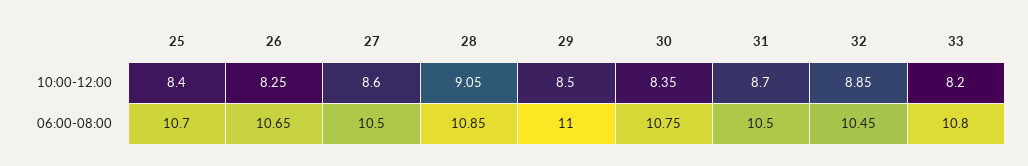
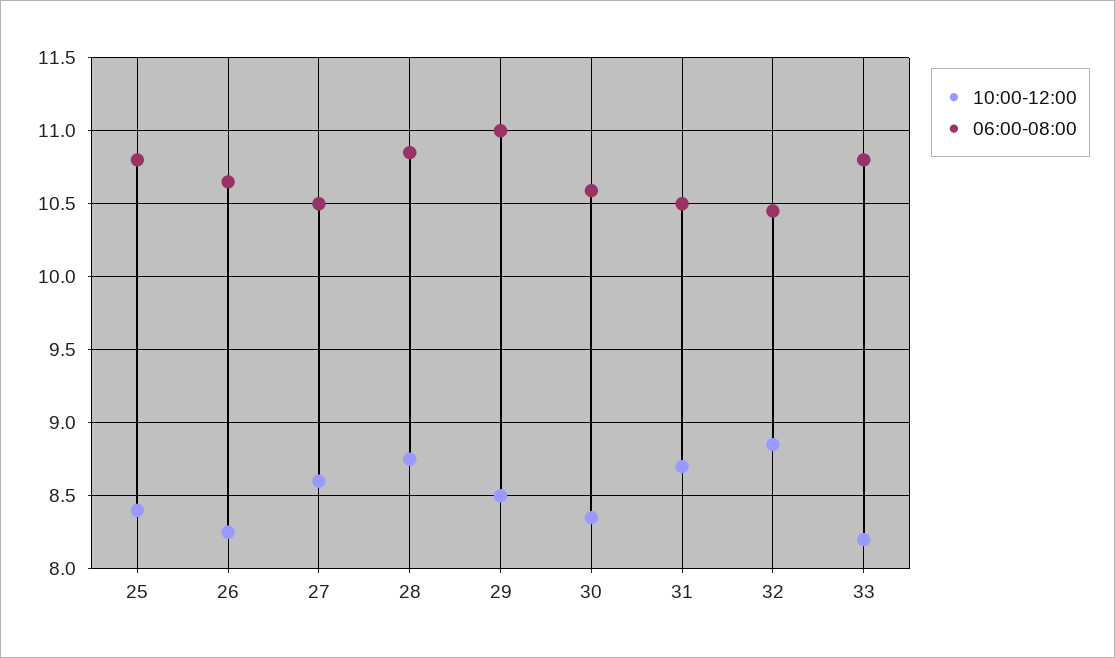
10:00-12:00, 28: 9.05 -> 8.75
06:00-08:00, 25: 10.7 -> 10.8
06:00-08:00, 30: 10.75 -> 10.6

